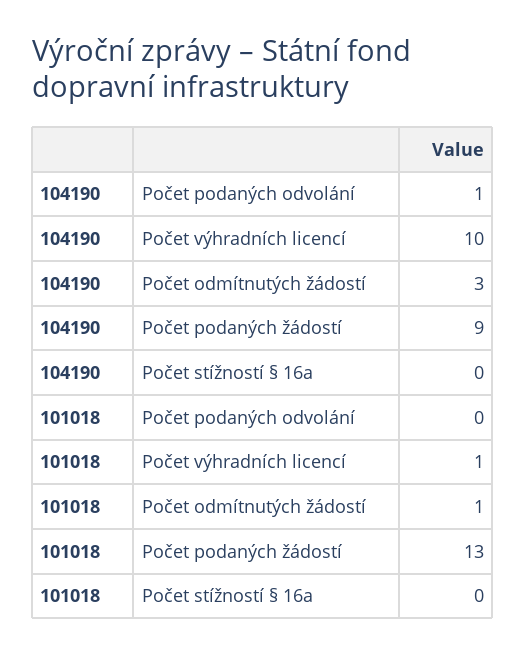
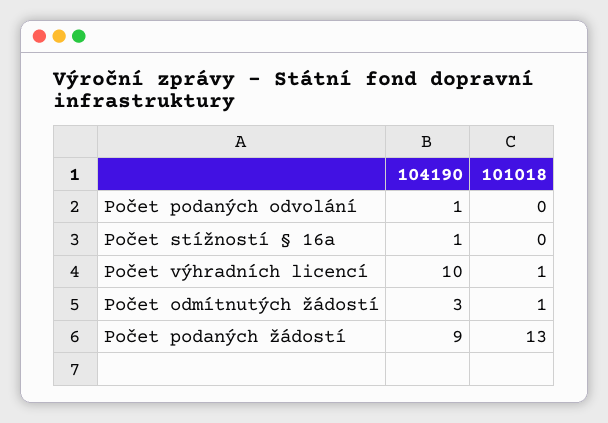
104190, Počet stížností § 16a: 0 -> 1

